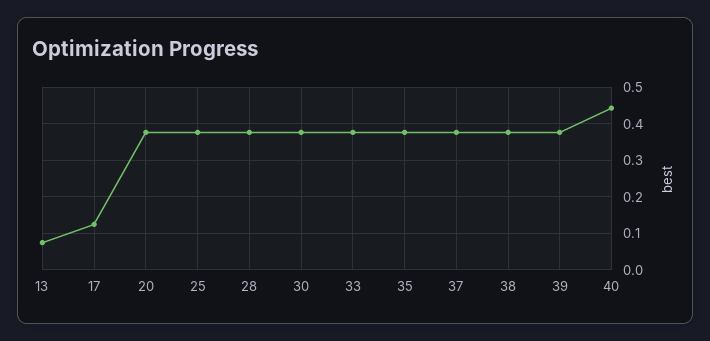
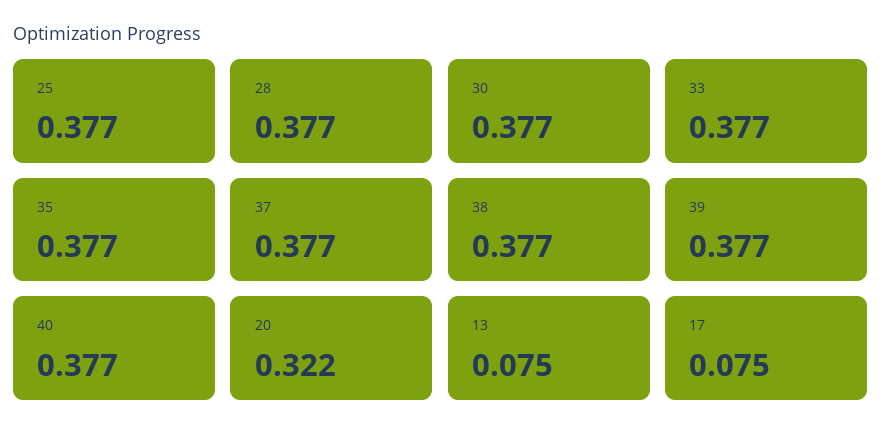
17: 0.12 -> 0.075
20: 0.38 -> 0.322
40: 0.44 -> 0.377

